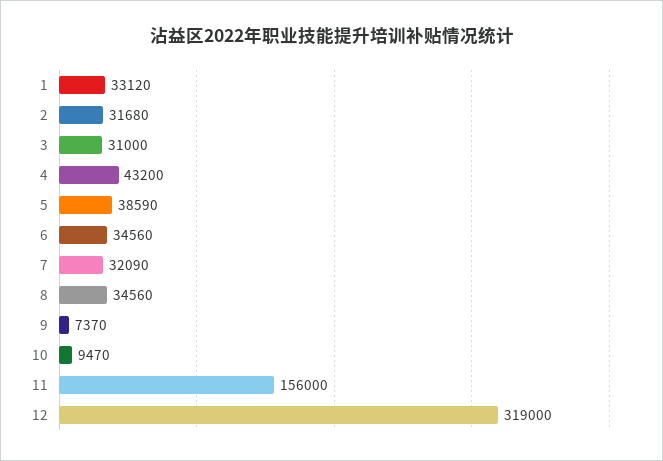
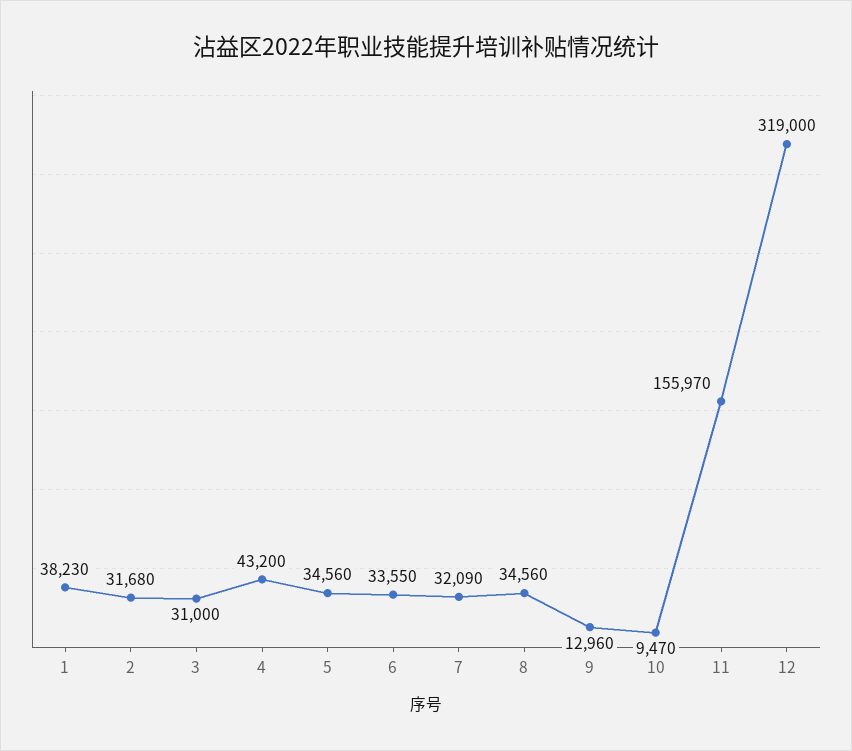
1: 33120 -> 38230
5: 38590 -> 34560
6: 34560 -> 33550
9: 7370 -> 12960
11: 156000 -> 155970

